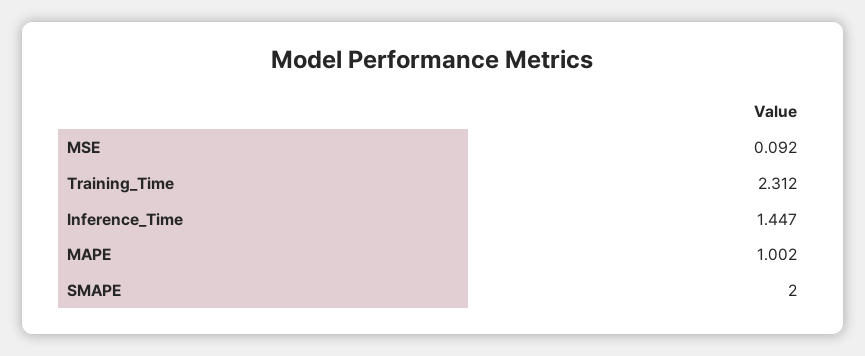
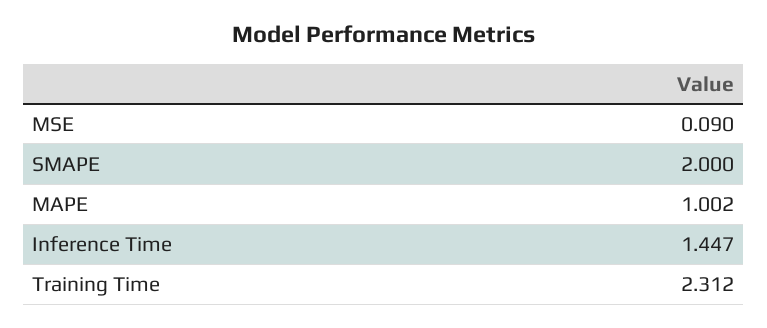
MSE: 0.092 -> 0.09

